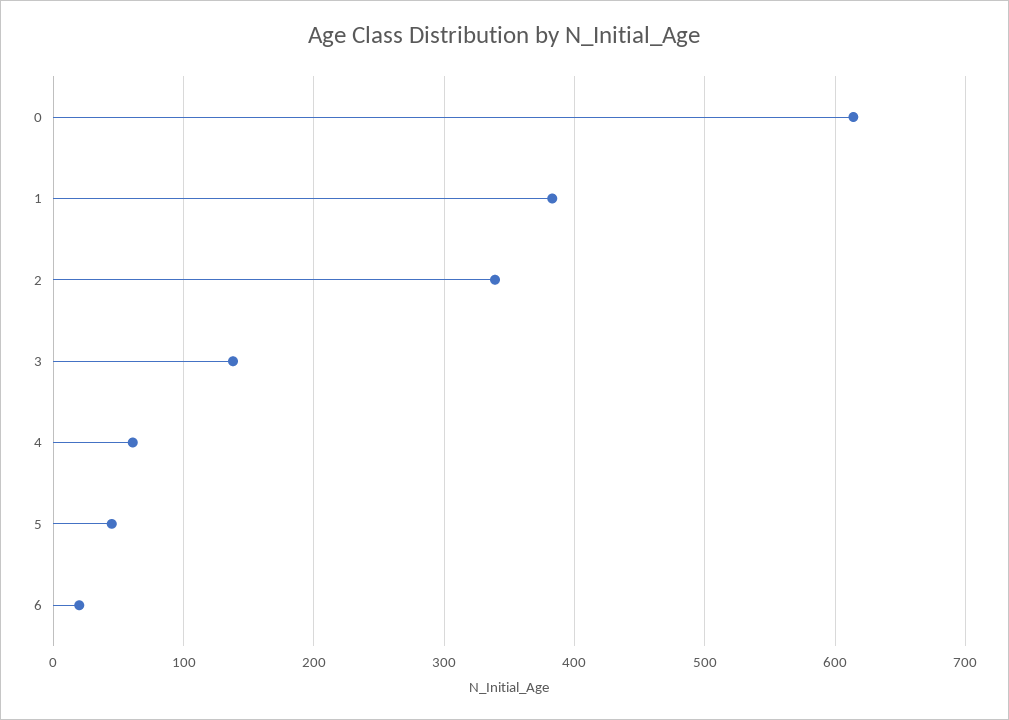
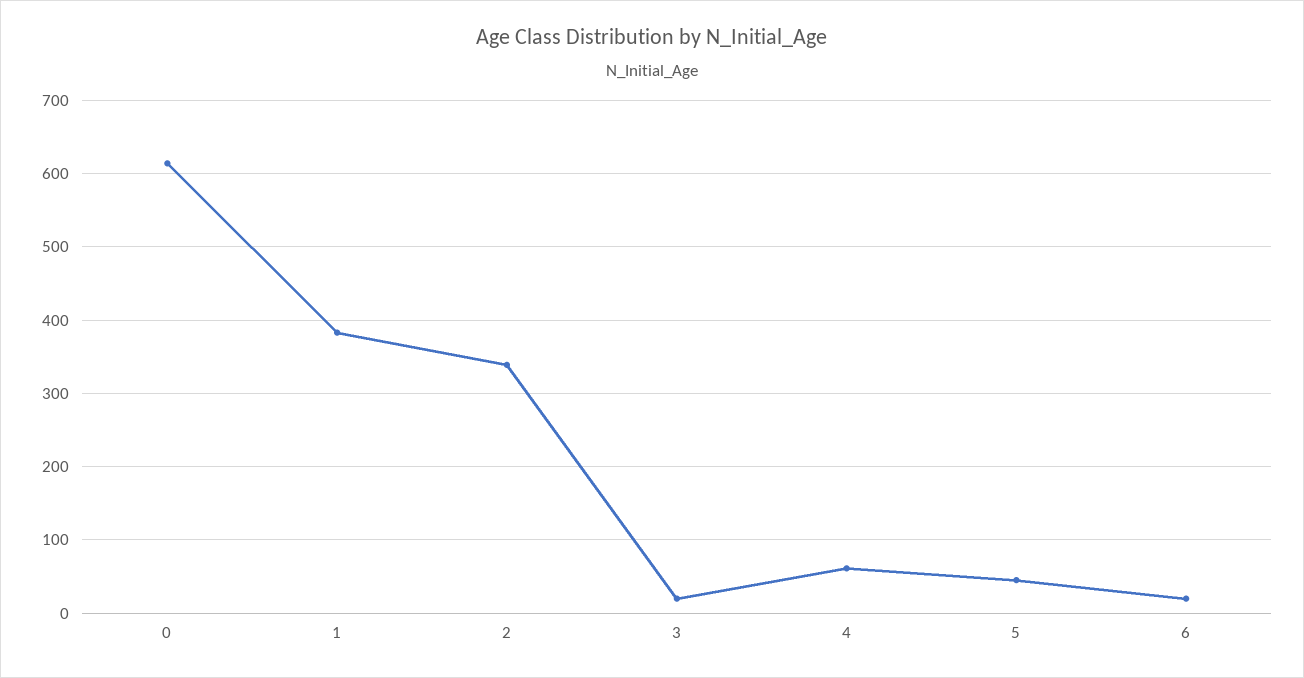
3: 140 -> 20

